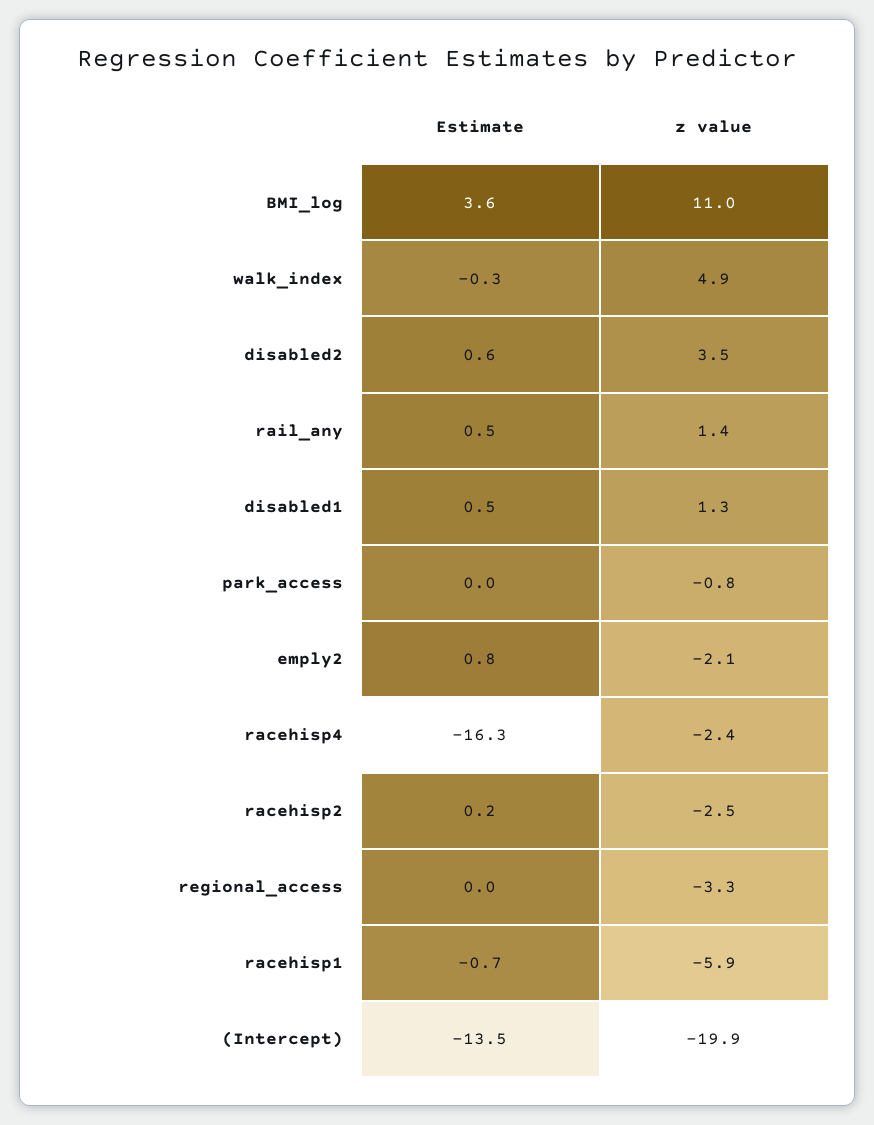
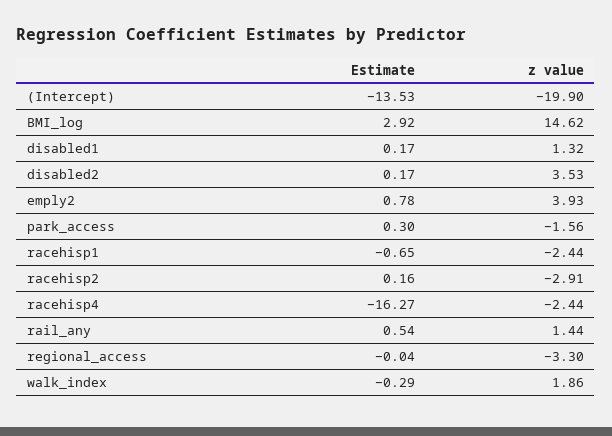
Estimate, BMI_log: 3.6 -> 2.92
z value, BMI_log: 11 -> 14.62
z value, walk_index: 4.9 -> 1.86
Estimate, disabled2: 0.6 -> 0.17
Estimate, disabled1: 0.5 -> 0.17
Estimate, park_access: 0 -> 0.3
z value, park_access: -0.8 -> -1.56
z value, emply2: -2.1 -> 3.93
z value, racehisp2: -2.5 -> -2.91
z value, racehisp1: -5.9 -> -2.44

